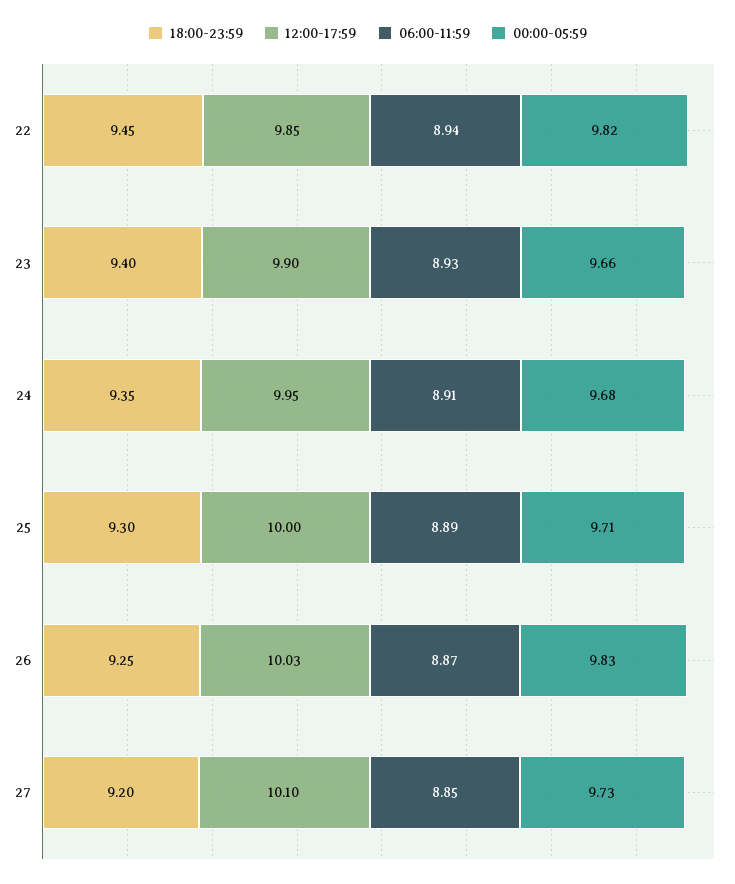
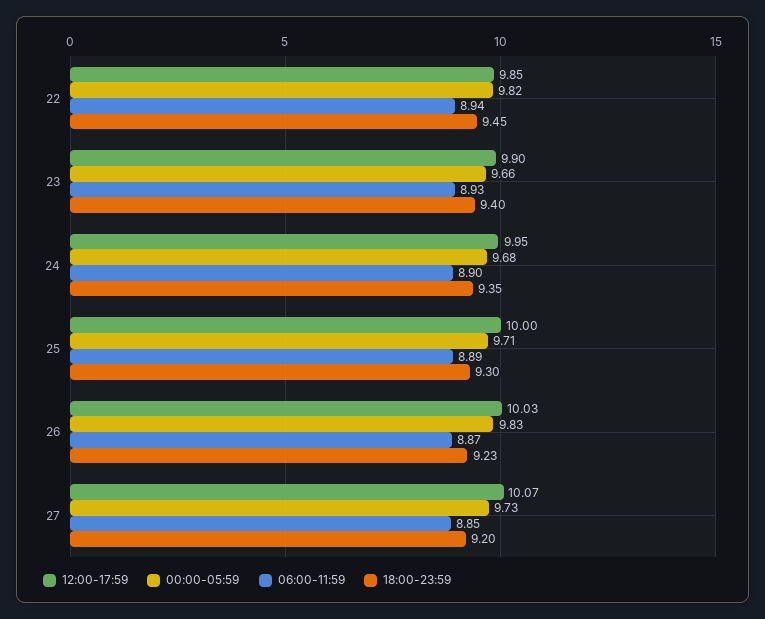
06:00-11:59, 24: 8.91 -> 8.9
18:00-23:59, 26: 9.25 -> 9.23
12:00-17:59, 27: 10.1 -> 10.07

